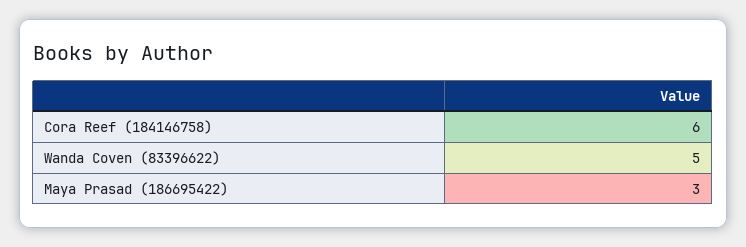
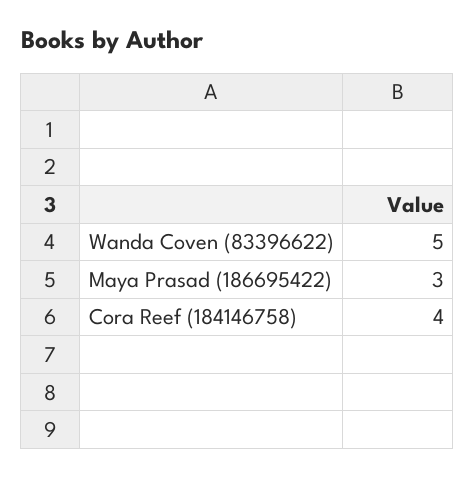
Cora Reef (184146758): 6 -> 4

